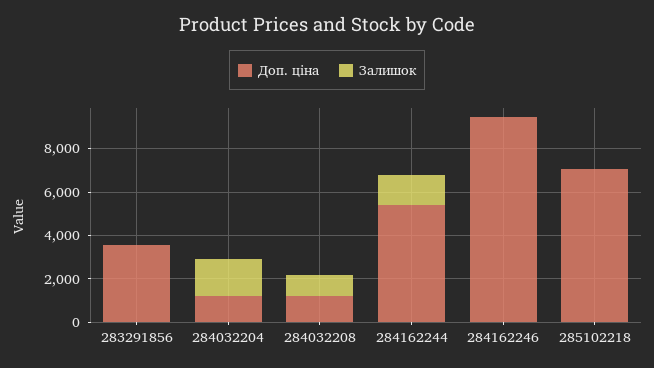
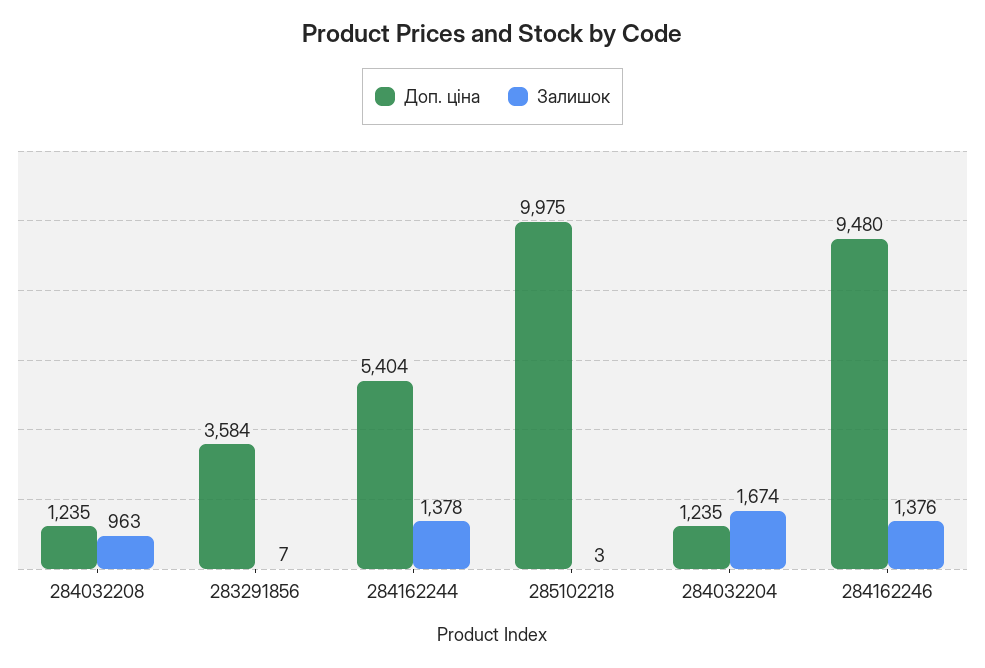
Залишок, 284162246: 0 -> 1376
Доп. ціна, 285102218: 7000 -> 9975

